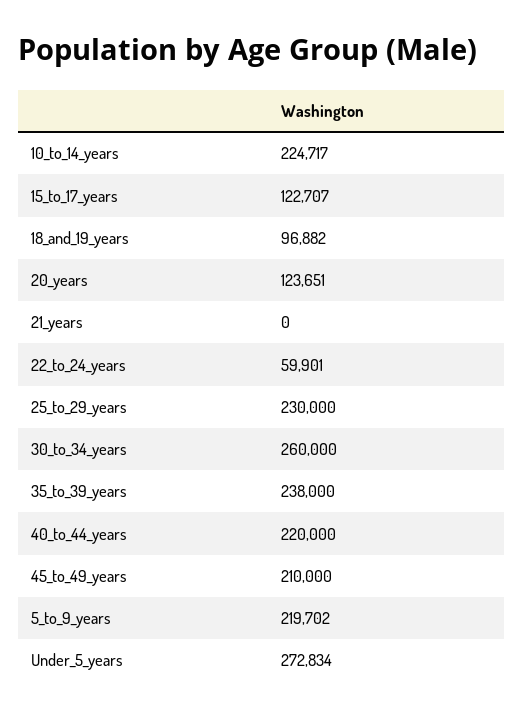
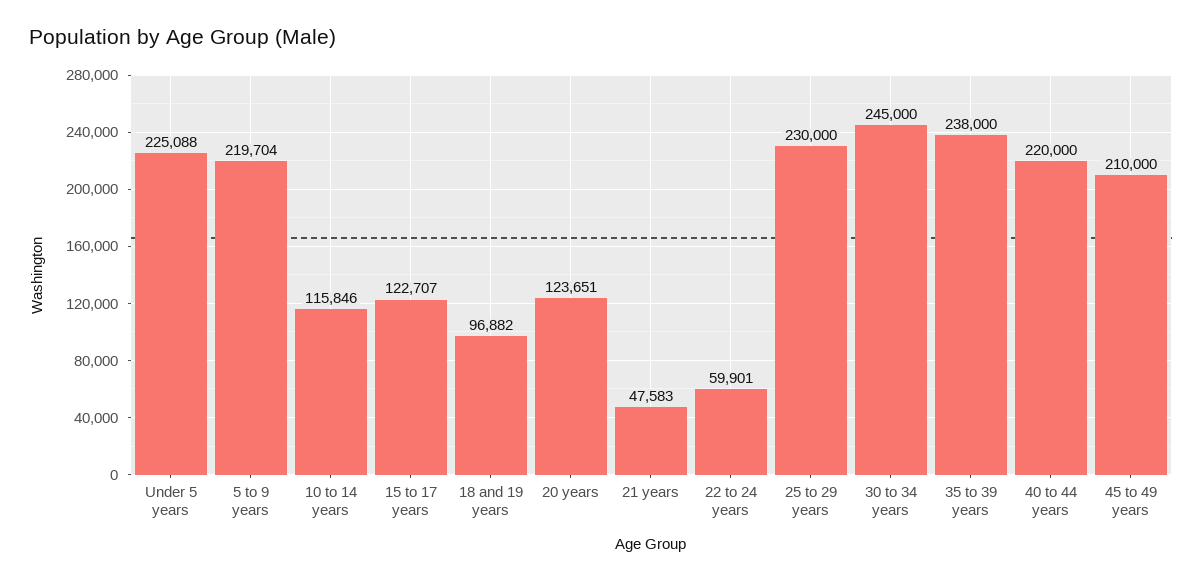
10_to_14_years: 224717 -> 115846
21_years: 0 -> 47583
30_to_34_years: 260000 -> 245000
5_to_9_years: 219702 -> 219704
Under_5_years: 272834 -> 225088

